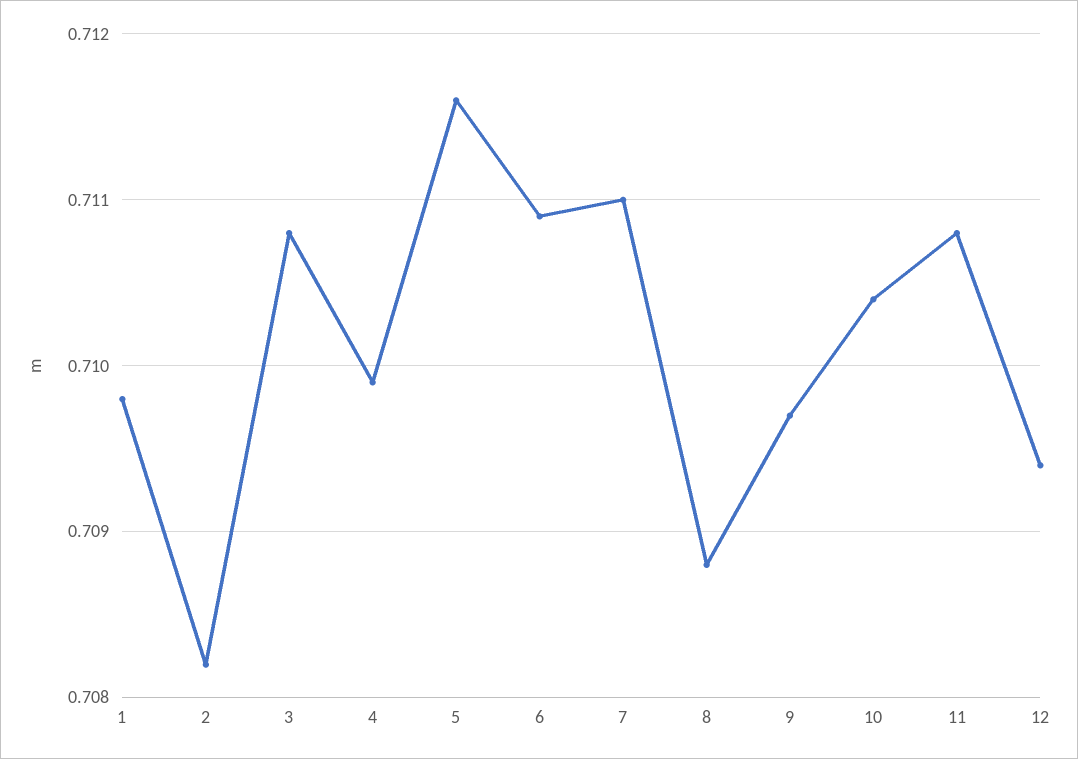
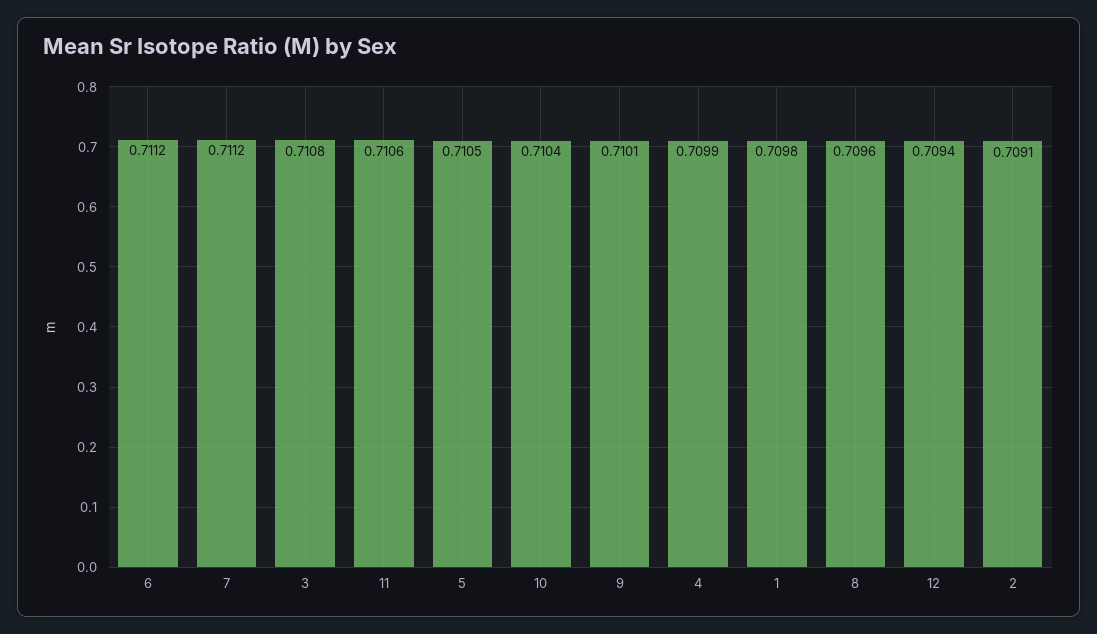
2: 0.7082 -> 0.7091
5: 0.7116 -> 0.7105
6: 0.7109 -> 0.7112
7: 0.711 -> 0.7112
8: 0.7088 -> 0.7096
9: 0.7097 -> 0.7101
11: 0.7108 -> 0.7106

